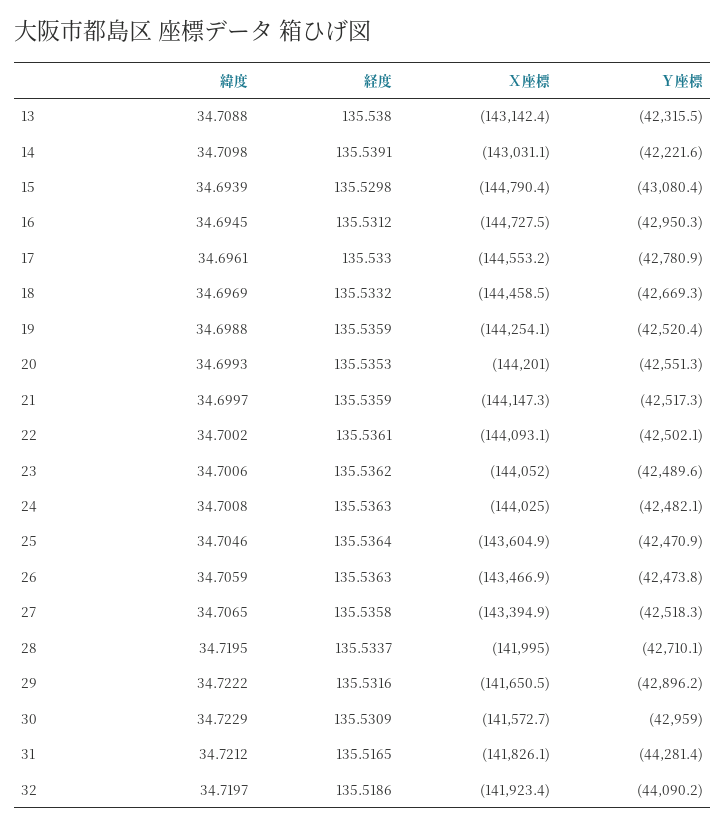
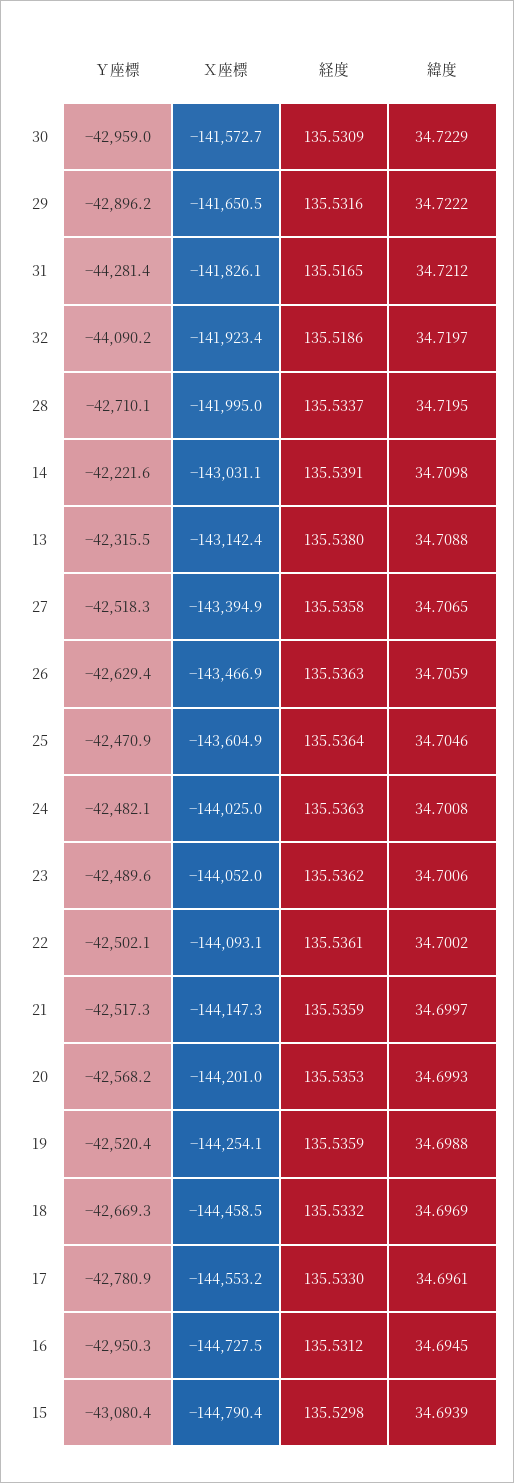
Ｙ座標, 20: -42551.3 -> -42568.2
Ｙ座標, 26: -42473.8 -> -42629.4

